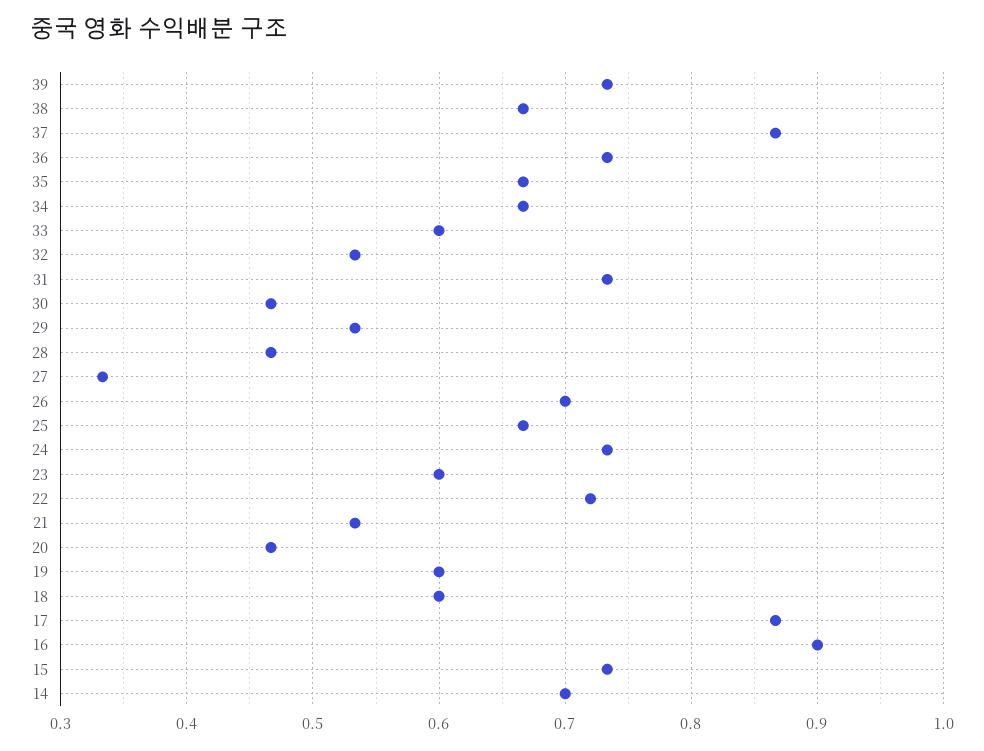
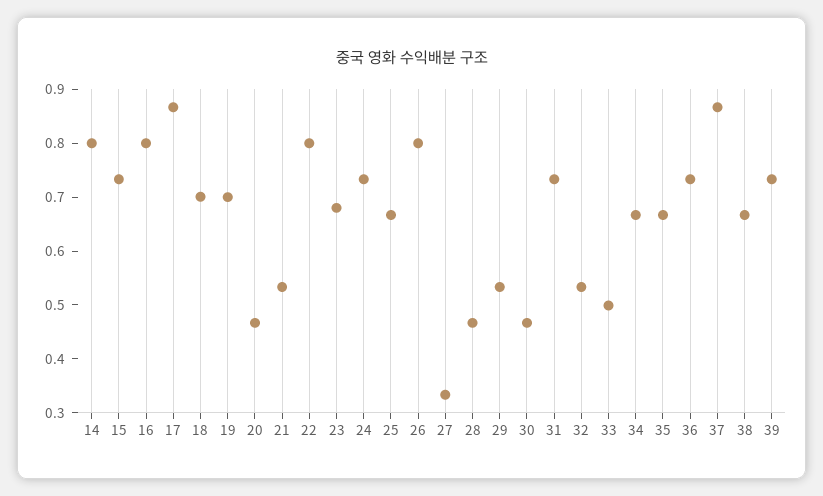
33: 0.6 -> 0.5
26: 0.7 -> 0.8
23: 0.6 -> 0.68
22: 0.72 -> 0.8
19: 0.6 -> 0.7
18: 0.6 -> 0.7
16: 0.9 -> 0.8
14: 0.7 -> 0.8

